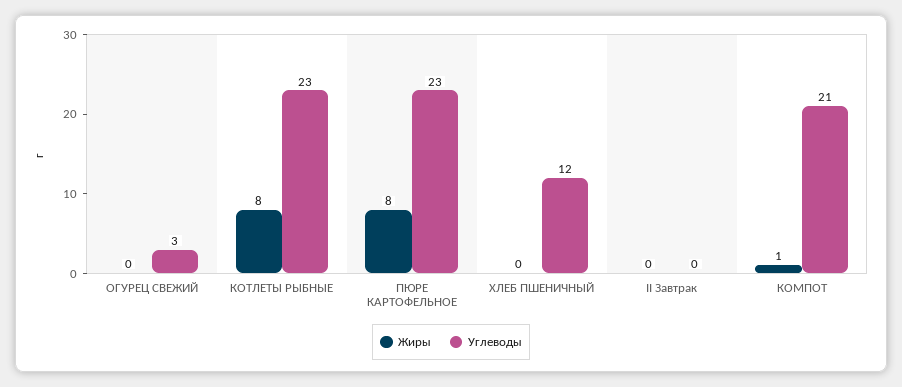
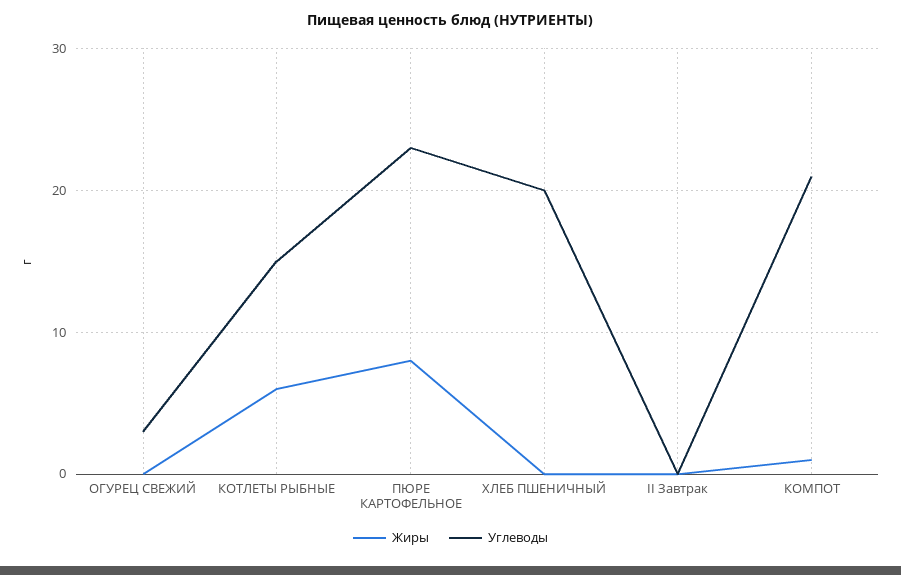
Жиры, КОТЛЕТЫ РЫБНЫЕ: 8 -> 6
Углеводы, КОТЛЕТЫ РЫБНЫЕ: 23 -> 15
Углеводы, ХЛЕБ ПШЕНИЧНЫЙ: 12 -> 20

